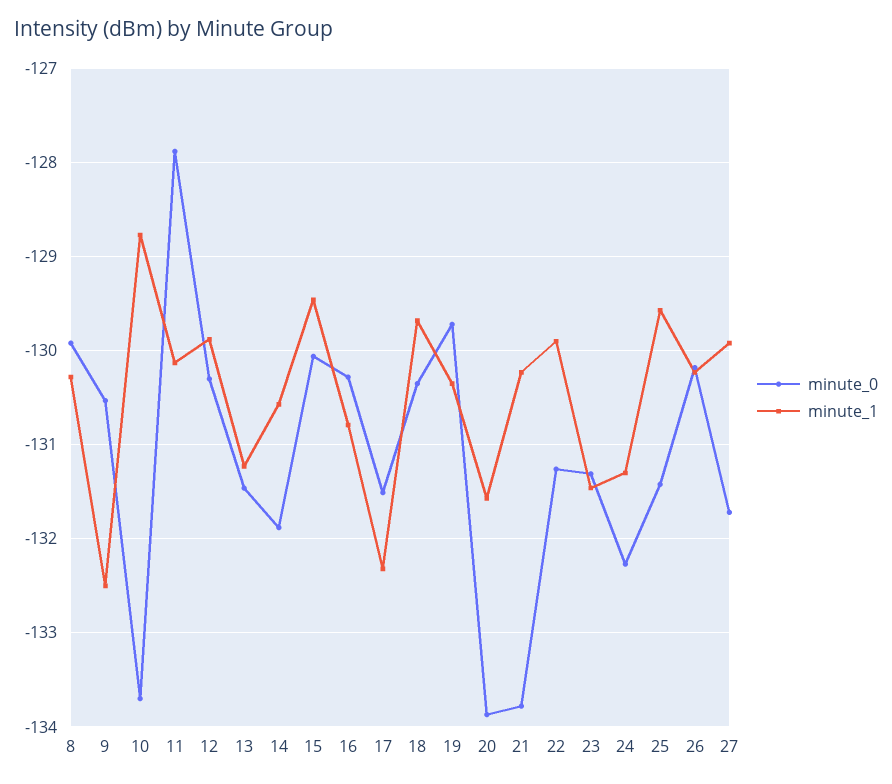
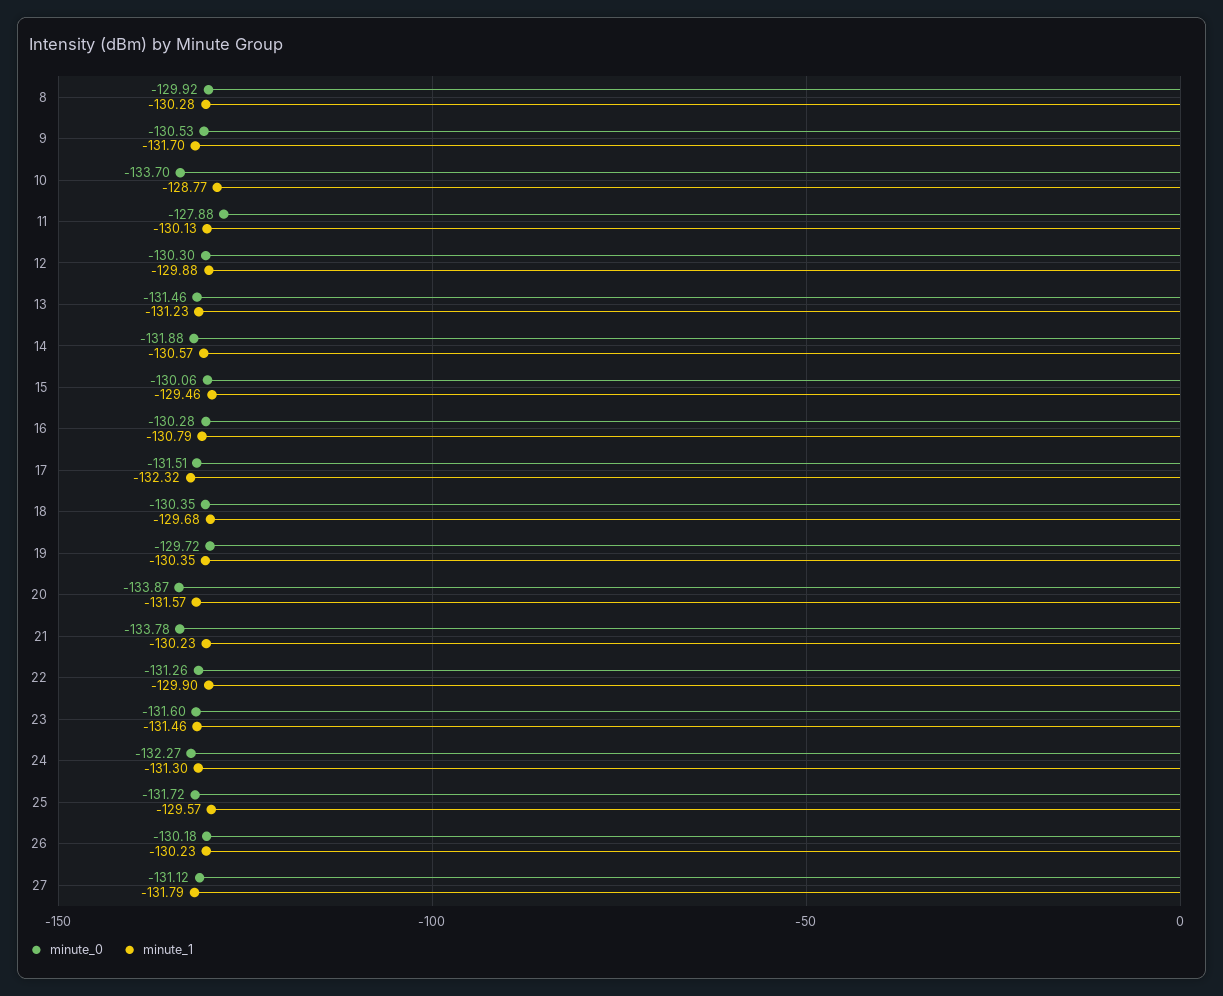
minute_1, 9: -132.5 -> -131.7
minute_0, 23: -131.3 -> -131.6
minute_0, 25: -131.4 -> -131.72
minute_0, 27: -131.7 -> -131.12
minute_1, 27: -129.9 -> -131.79

